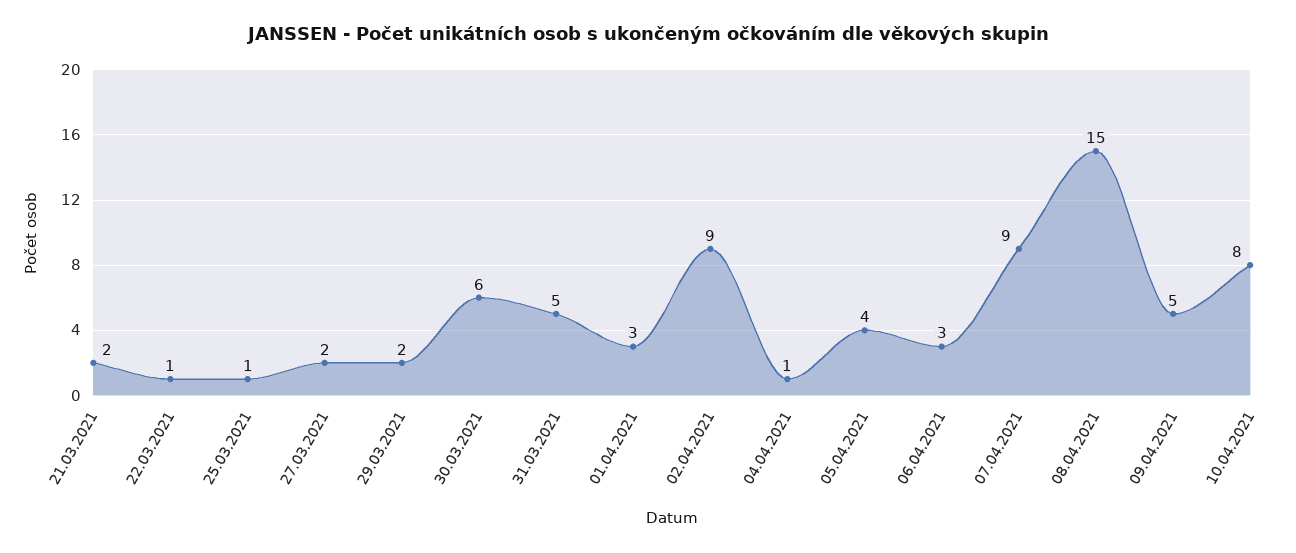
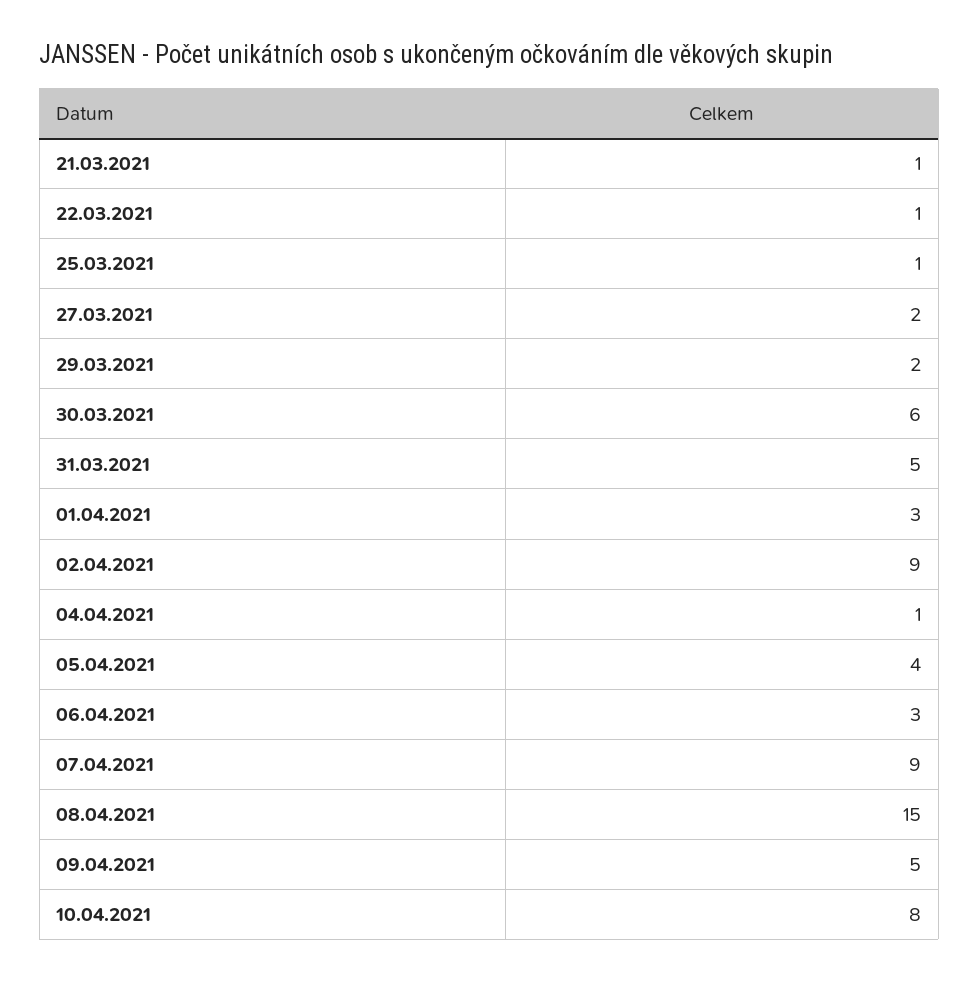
21.03.2021: 2 -> 1

